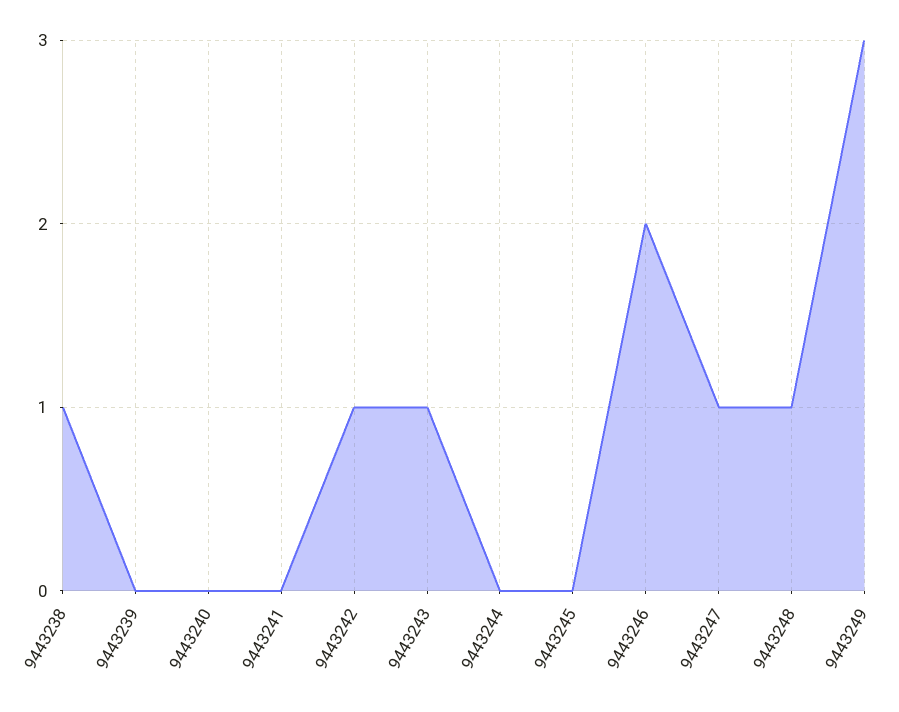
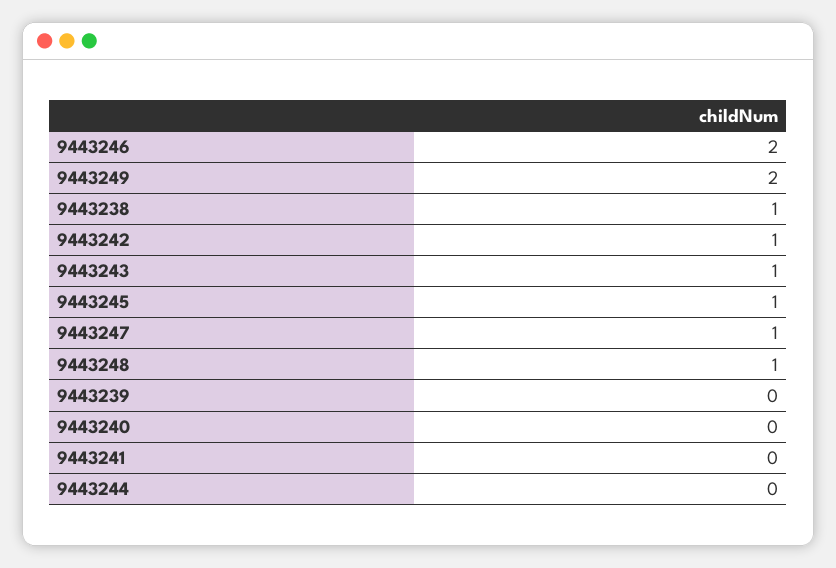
9443245: 0 -> 1
9443249: 3 -> 2

